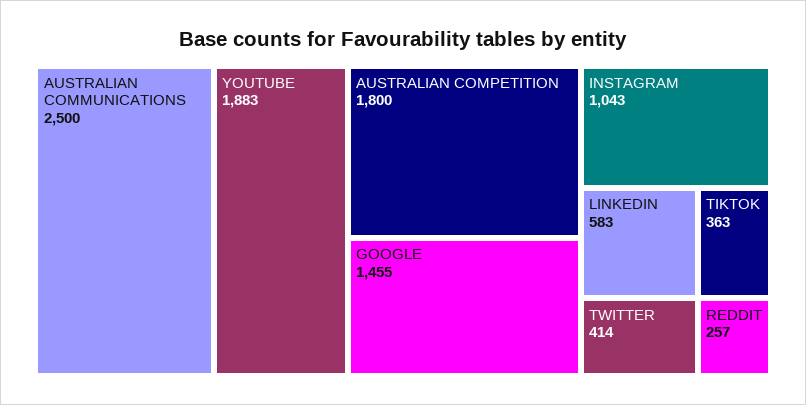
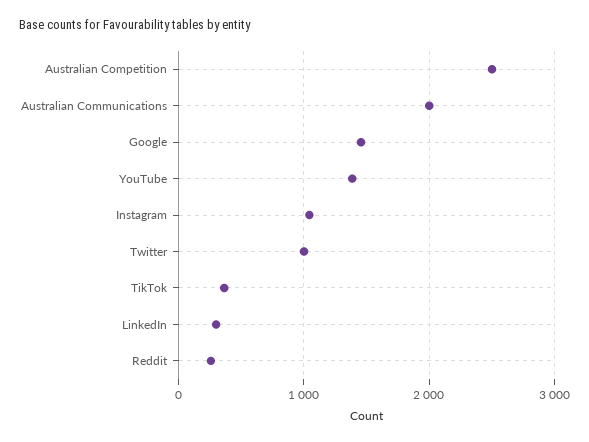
AUSTRALIAN COMMUNICATIONS: 2500 -> 2000
YOUTUBE: 1883 -> 1400
AUSTRALIAN COMPETITION: 1800 -> 2500
LINKEDIN: 583 -> 300
TWITTER: 414 -> 1000

